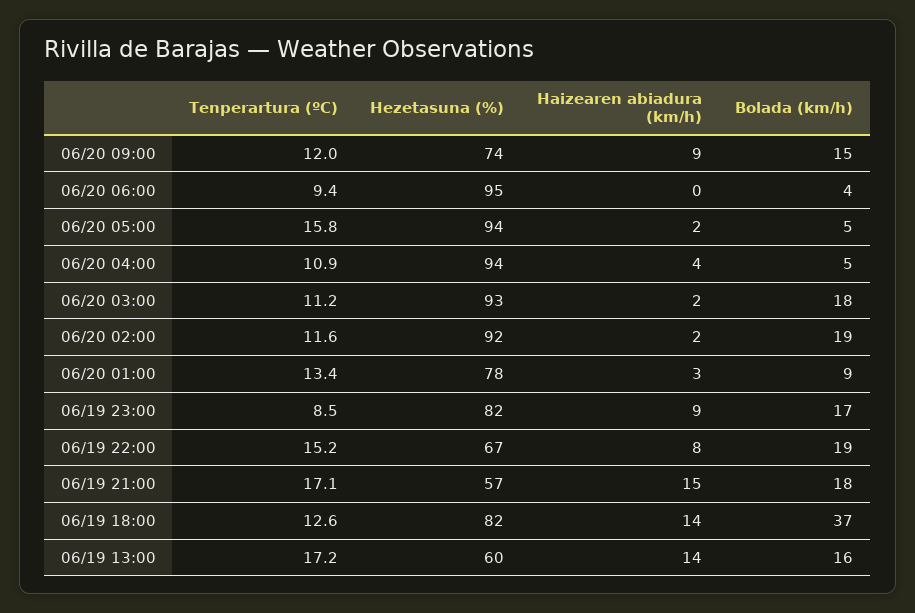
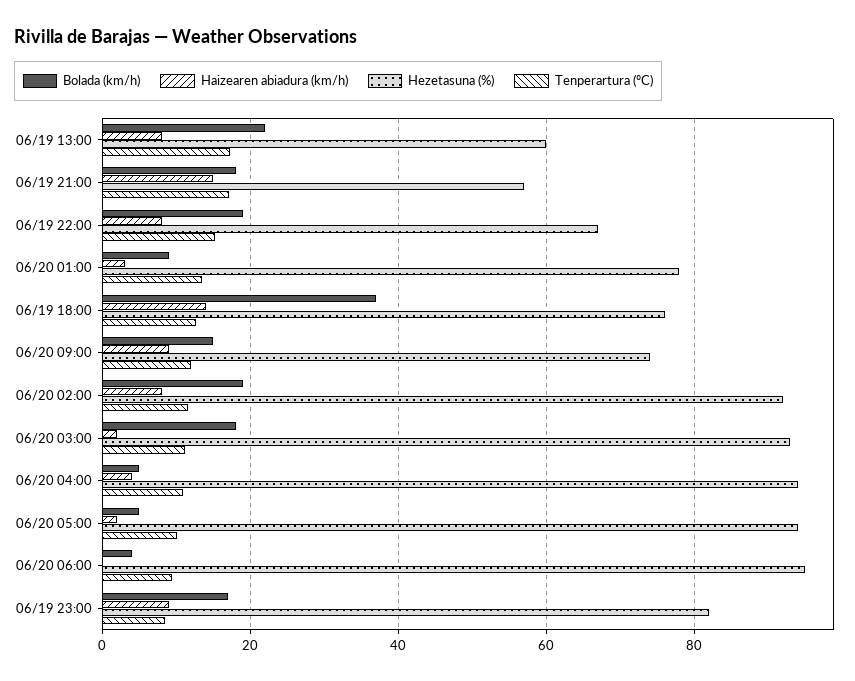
Tenperartura (ºC), 06/20 05:00: 15.8 -> 10
Haizearen abiadura (km/h), 06/20 02:00: 2 -> 8
Hezetasuna (%), 06/19 18:00: 82 -> 76
Haizearen abiadura (km/h), 06/19 13:00: 14 -> 8
Bolada (km/h), 06/19 13:00: 16 -> 22

